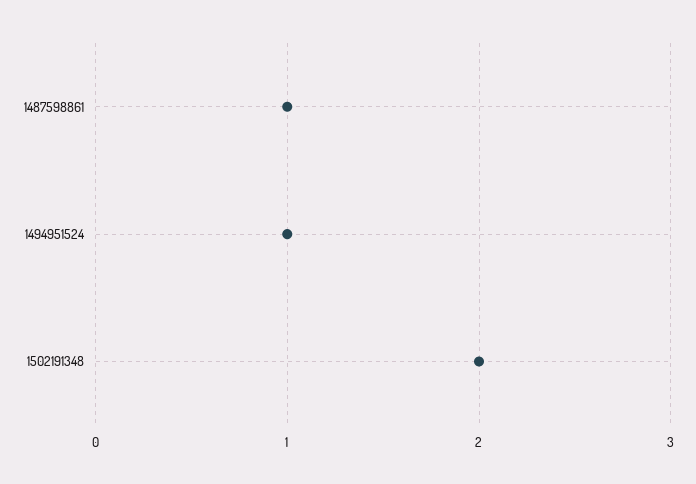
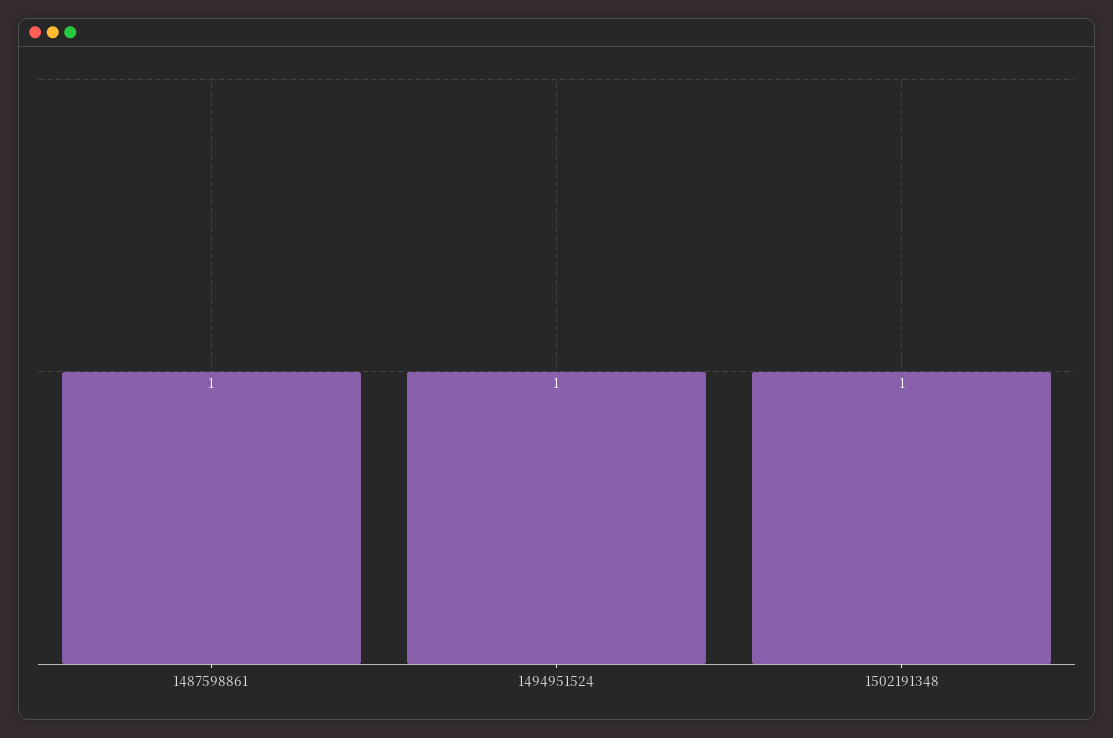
1502191348: 2 -> 1

